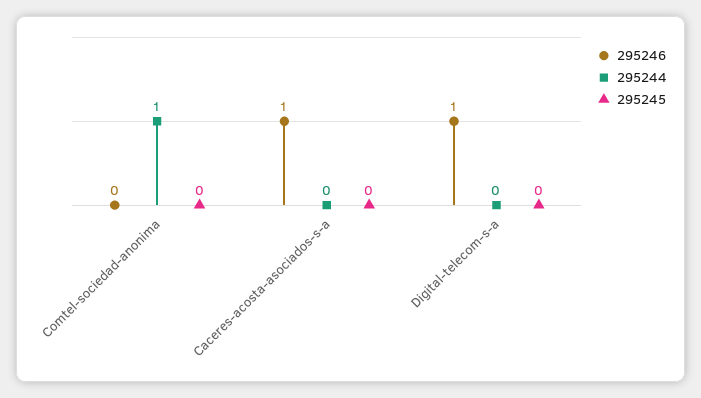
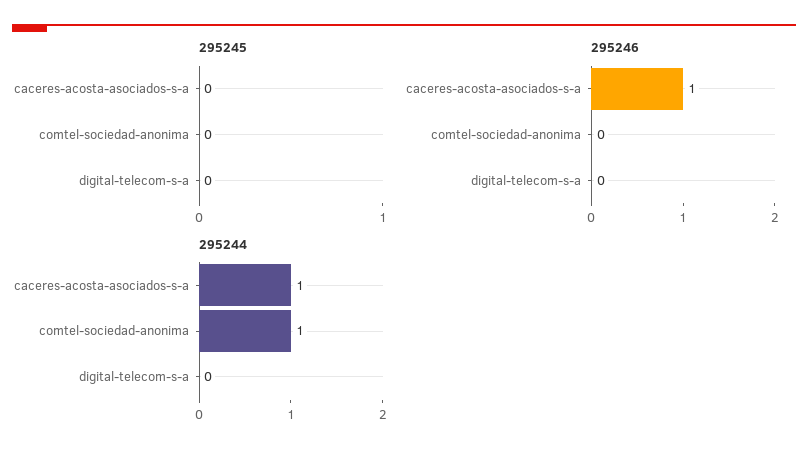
295244, Caceres-acosta-asociados-s-a: 0 -> 1
295246, Digital-telecom-s-a: 1 -> 0

